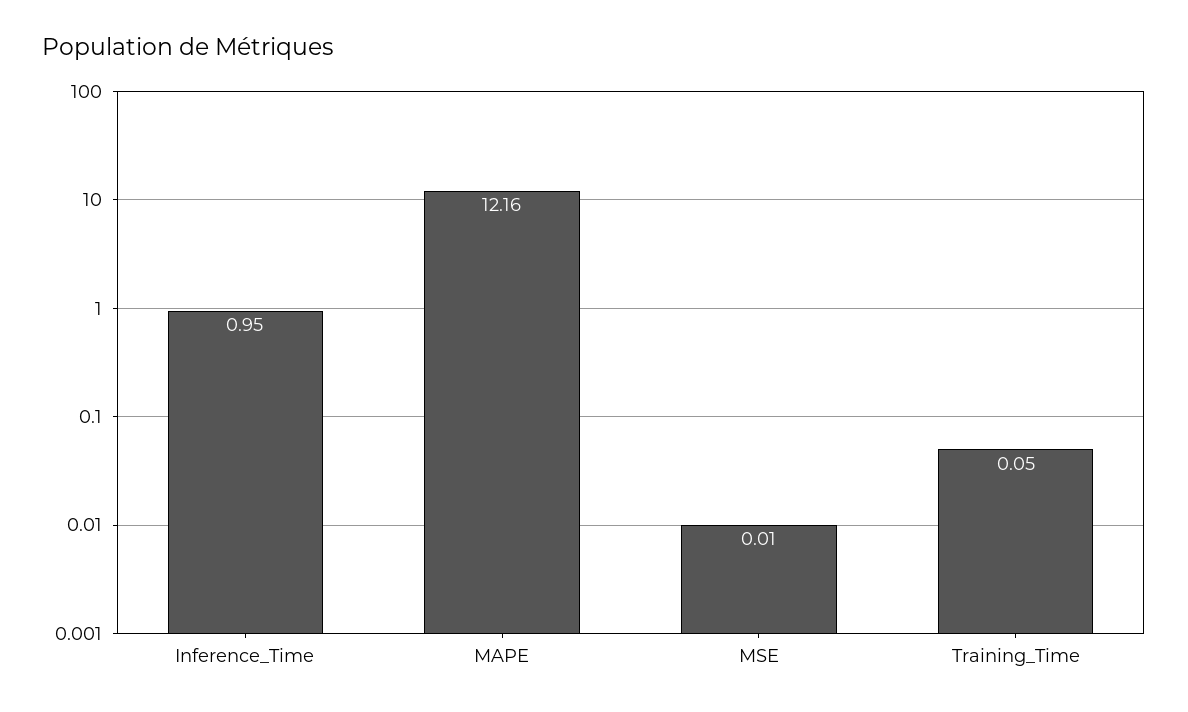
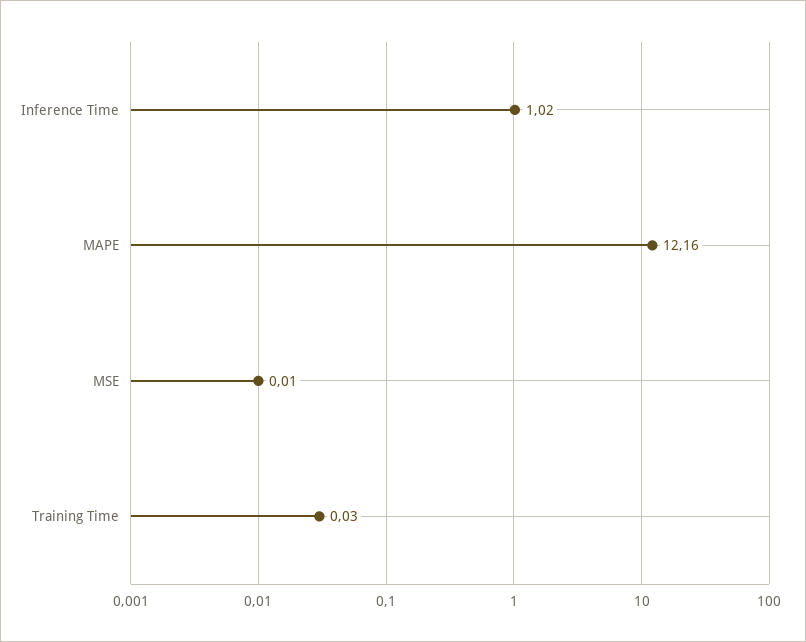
Inference_Time: 0.95 -> 1.02
Training_Time: 0.05 -> 0.03

